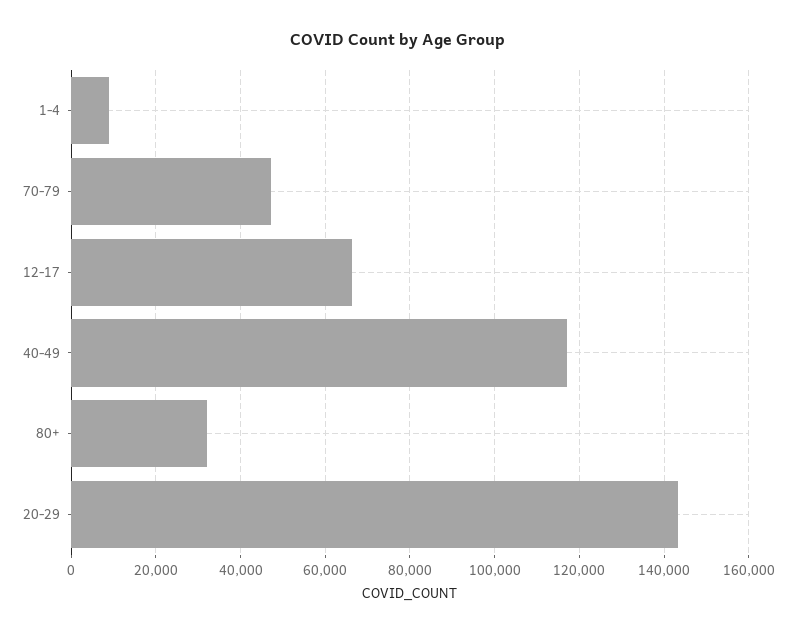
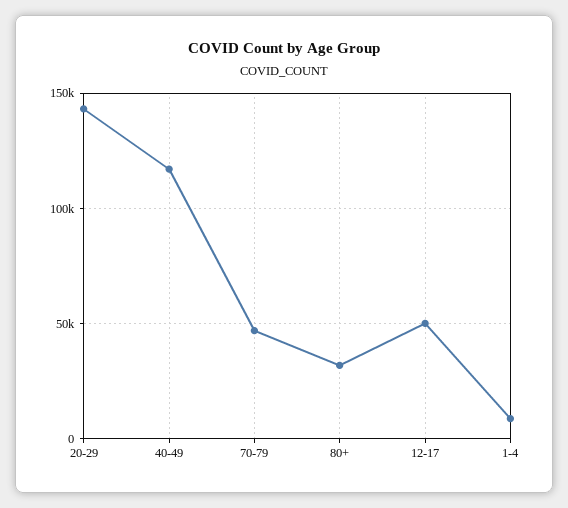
12-17: 66000 -> 50000

